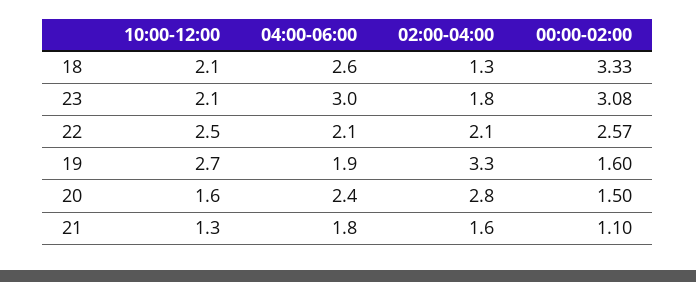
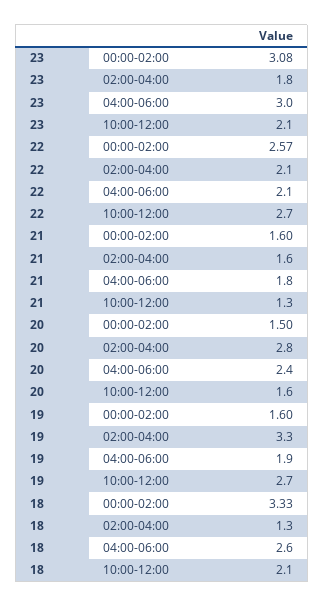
10:00-12:00, 22: 2.5 -> 2.7
00:00-02:00, 21: 1.1 -> 1.6

